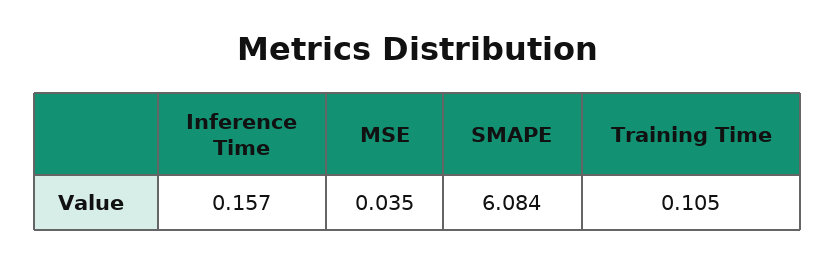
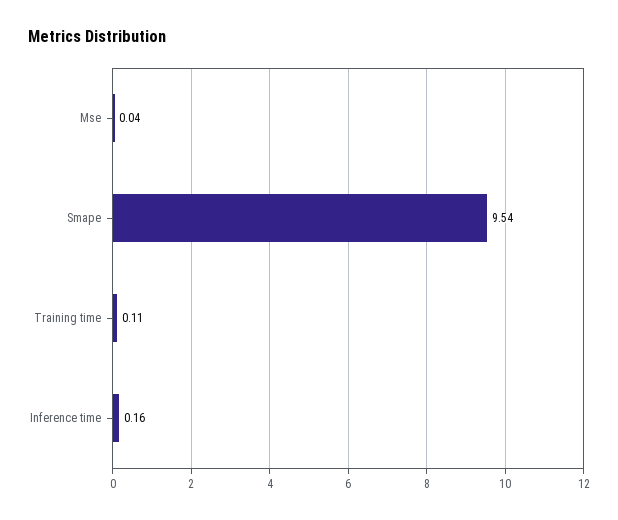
SMAPE: 6.084 -> 9.54

